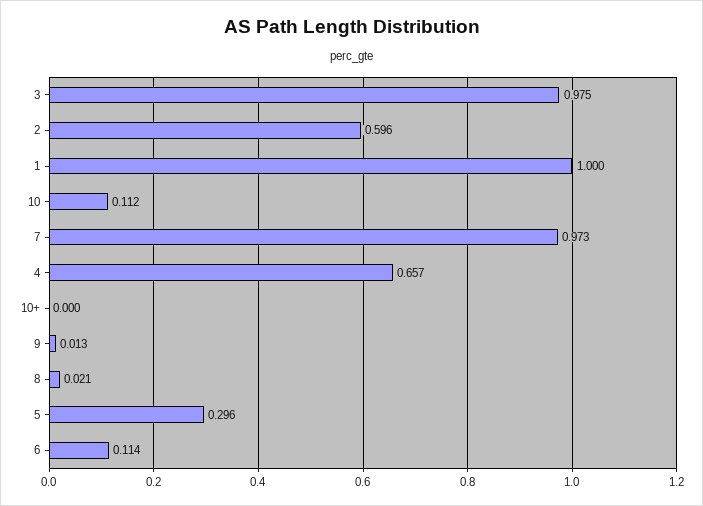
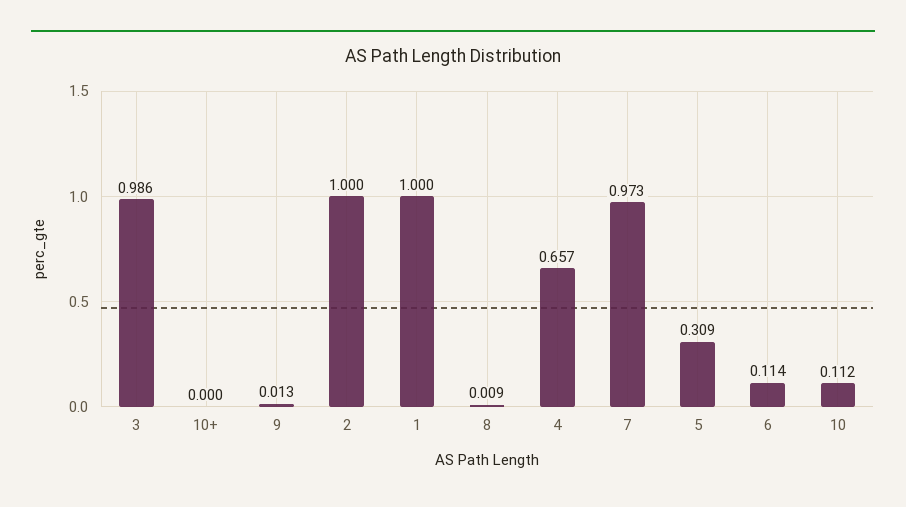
3: 0.975 -> 0.986
2: 0.596 -> 1
8: 0.021 -> 0.009
5: 0.296 -> 0.309

